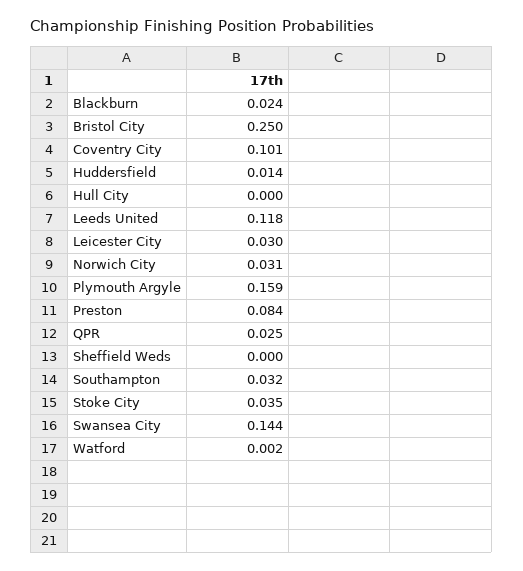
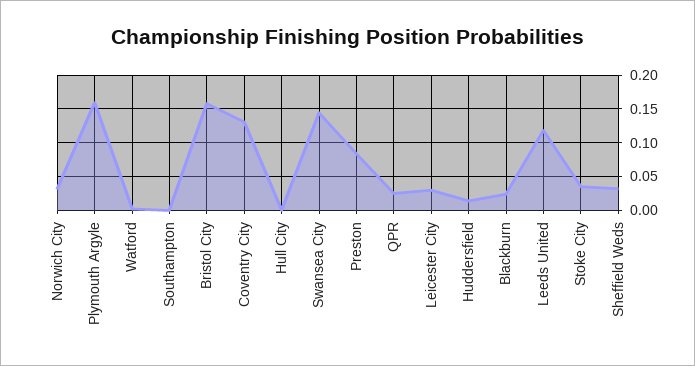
Bristol City: 0.25 -> 0.16
Coventry City: 0.101 -> 0.13
Sheffield Weds: 0 -> 0.03
Southampton: 0.032 -> 0

